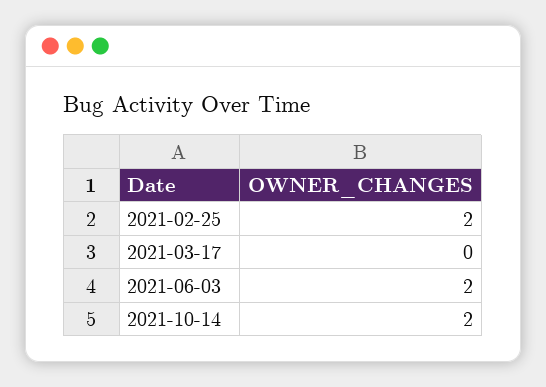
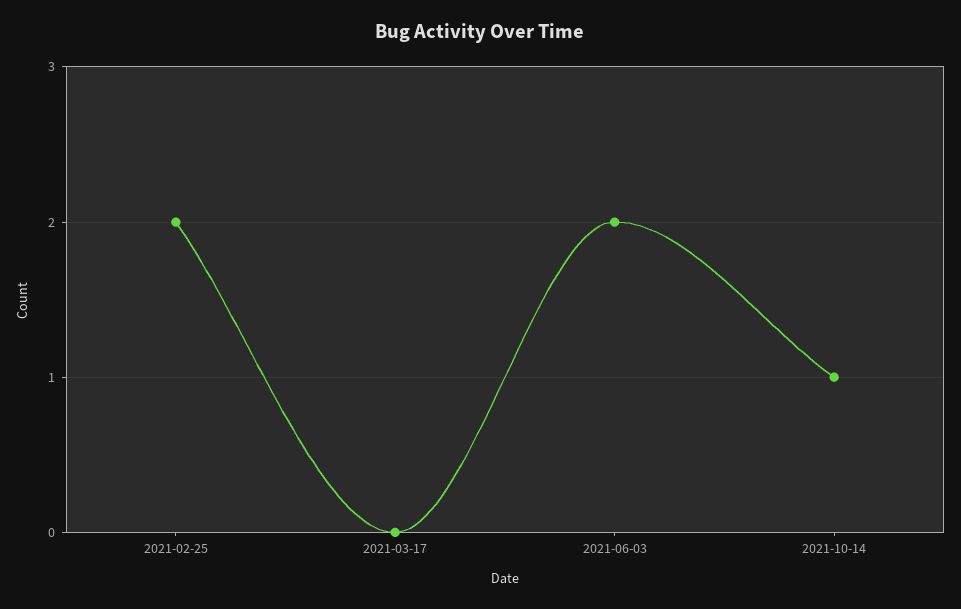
2021-10-14: 2 -> 1

